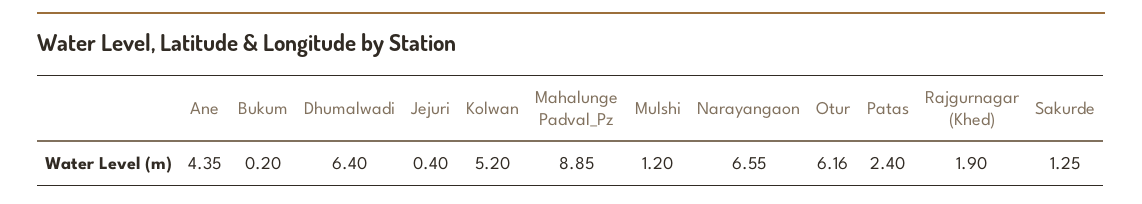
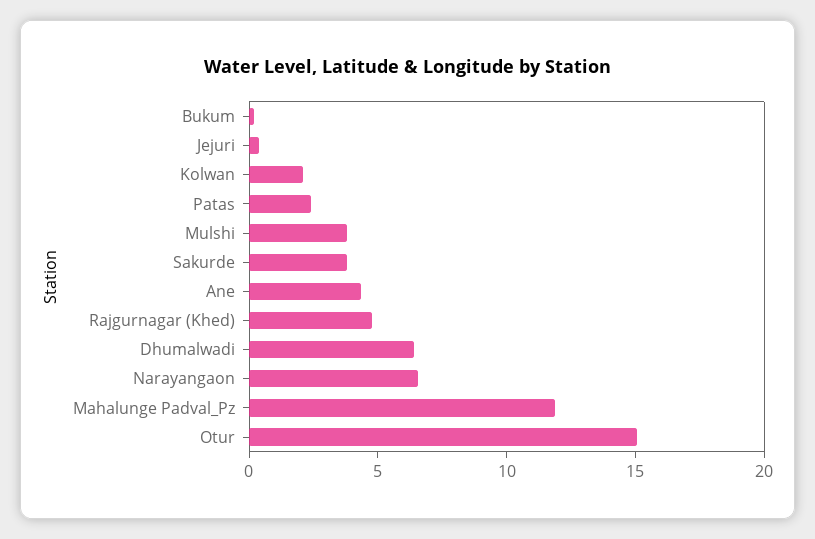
Kolwan: 5.2 -> 2
Mahalunge Padval_Pz: 8.85 -> 12
Mulshi: 1.2 -> 4
Otur: 6.16 -> 15
Rajgurnagar (Khed): 1.9 -> 5
Sakurde: 1.25 -> 4

